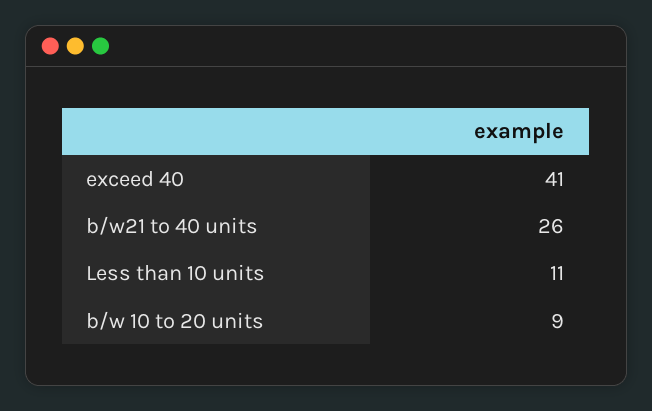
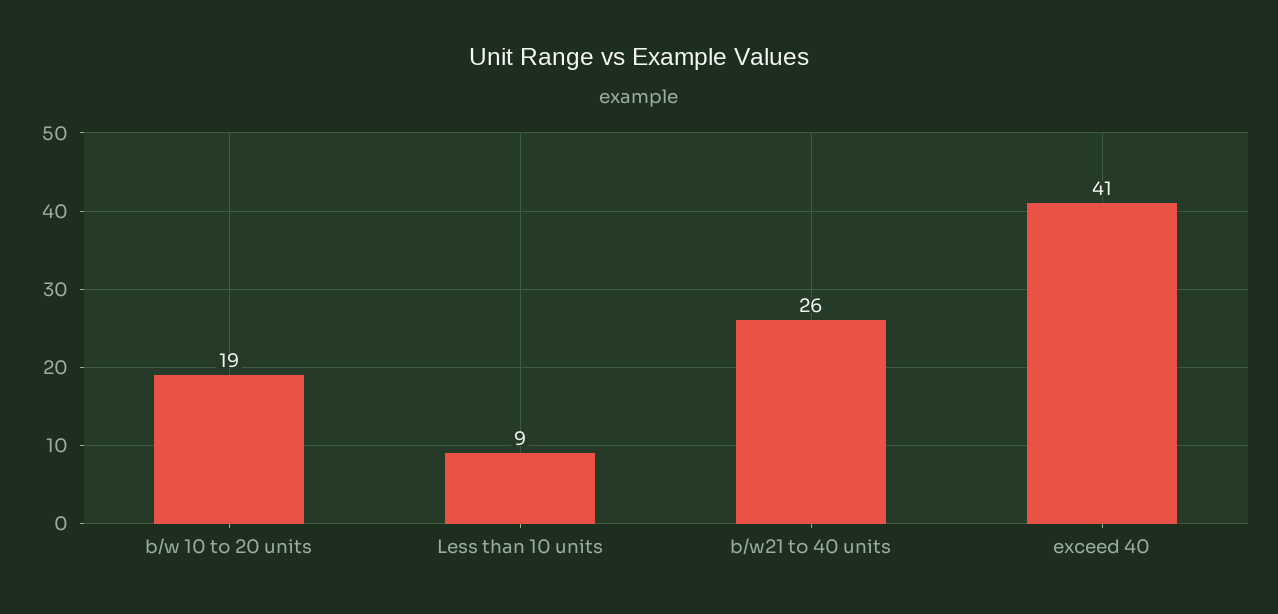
Less than 10 units: 11 -> 9
b/w 10 to 20 units: 9 -> 19

